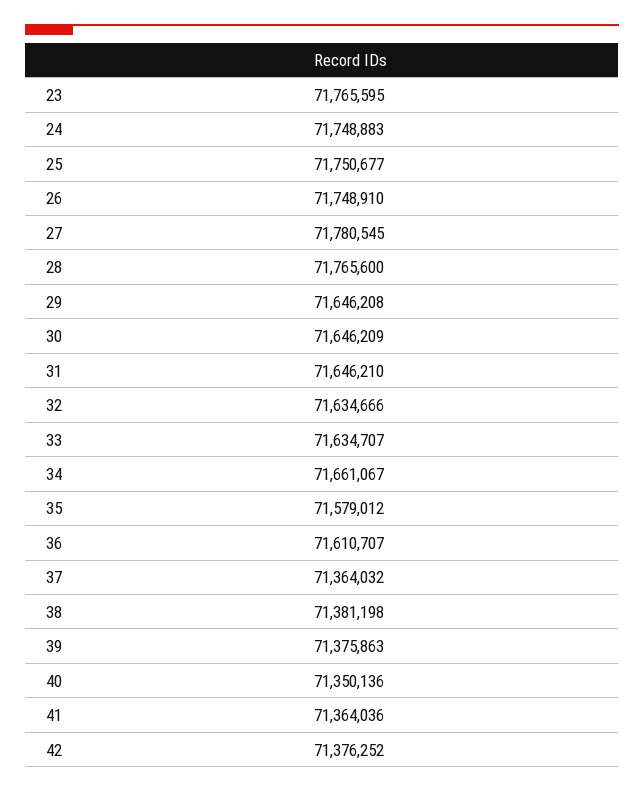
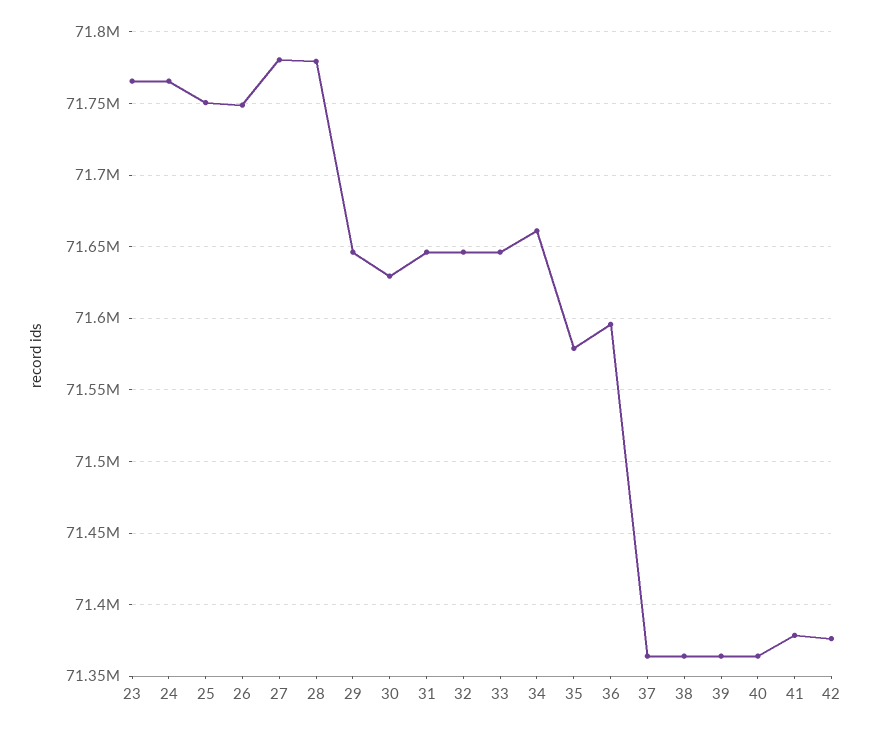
24: 71748883 -> 71765000
28: 71765600 -> 71780000
30: 71646209 -> 71630000
32: 71634666 -> 71645000
33: 71634707 -> 71645000
36: 71610707 -> 71595000
38: 71381198 -> 71365000
39: 71375863 -> 71365000
40: 71350136 -> 71365000
41: 71364036 -> 71380000

